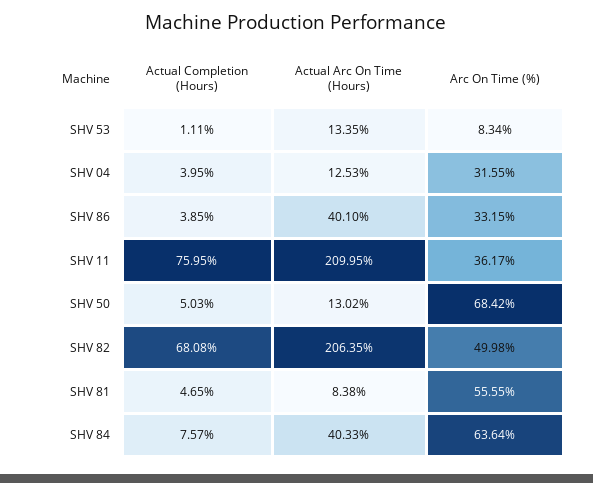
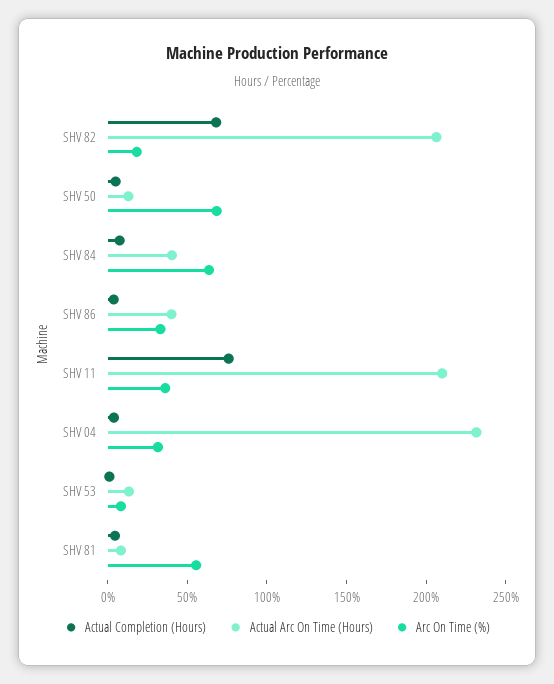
Actual Arc On Time (Hours), SHV 04: 12.53 -> 230
Arc On Time (%), SHV 82: 49.98 -> 20

